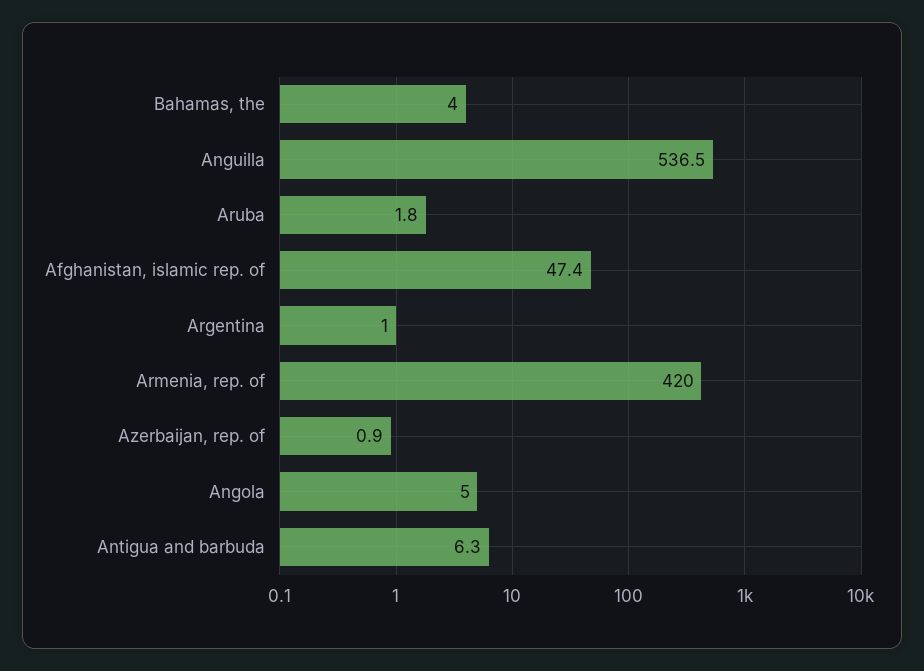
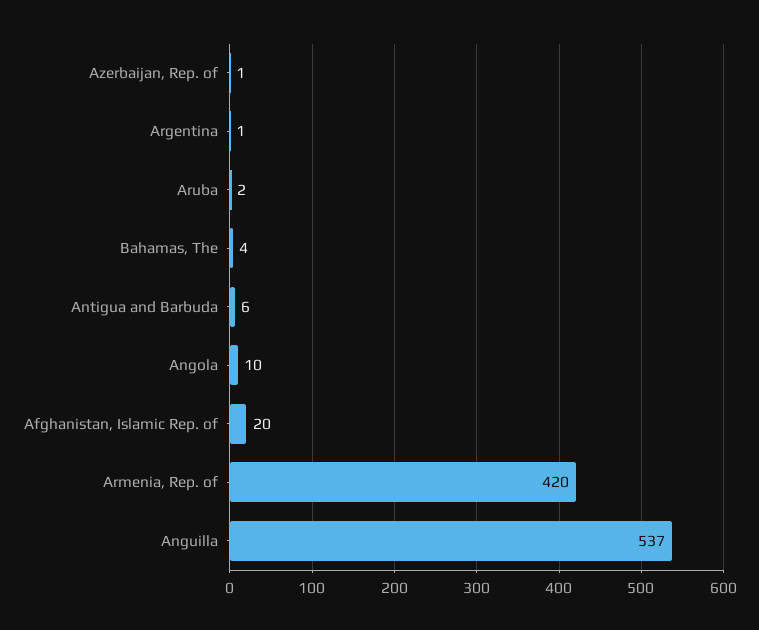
Afghanistan, islamic rep. of: 47.4 -> 20
Angola: 5 -> 10

